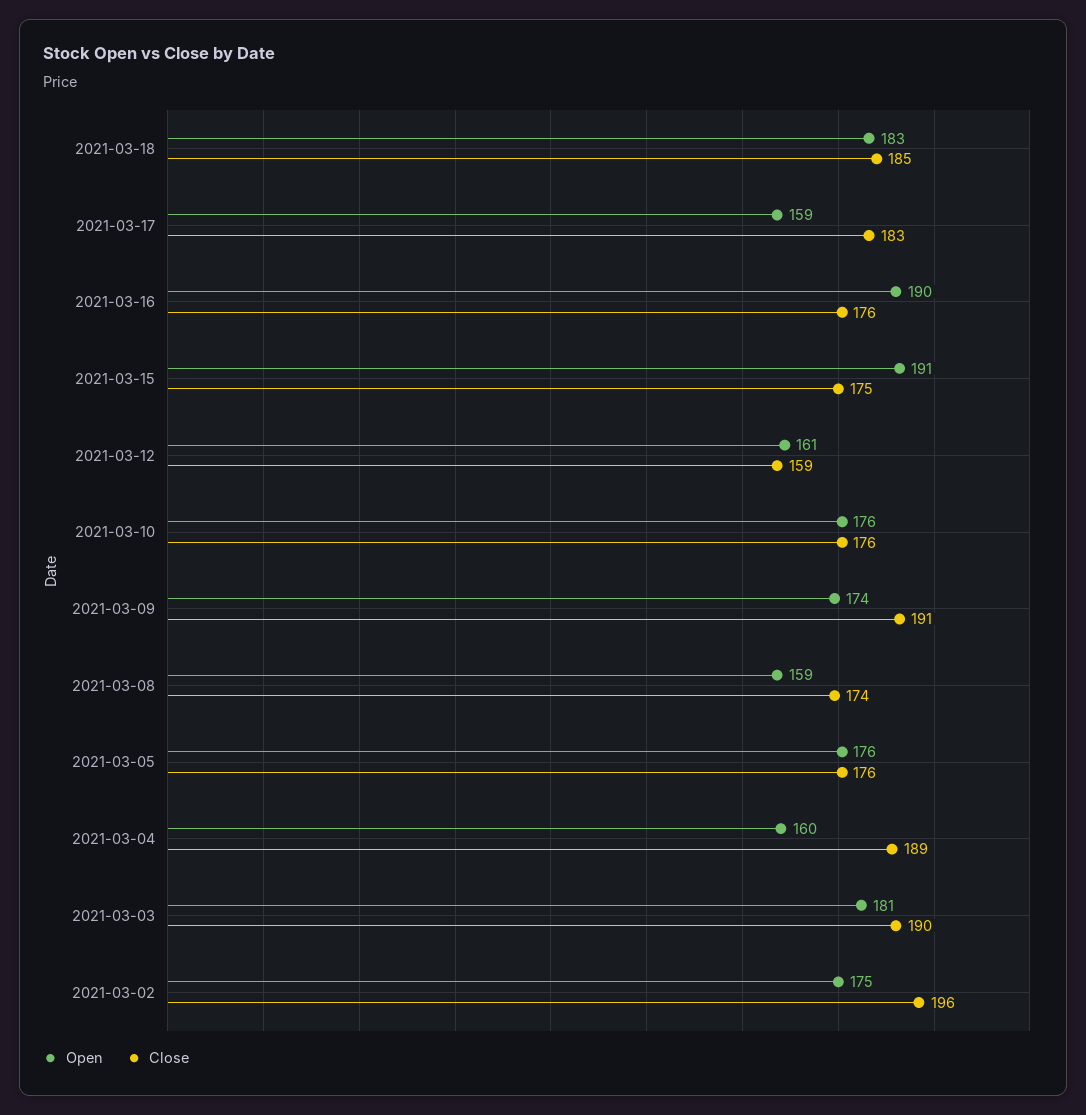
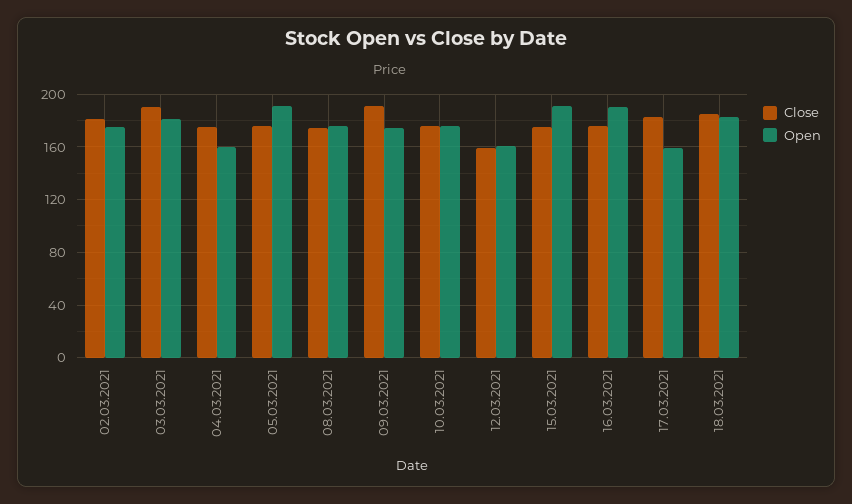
Open, 2021-03-08: 159 -> 175
Open, 2021-03-05: 176 -> 190
Close, 2021-03-04: 189 -> 175
Close, 2021-03-02: 196 -> 180

